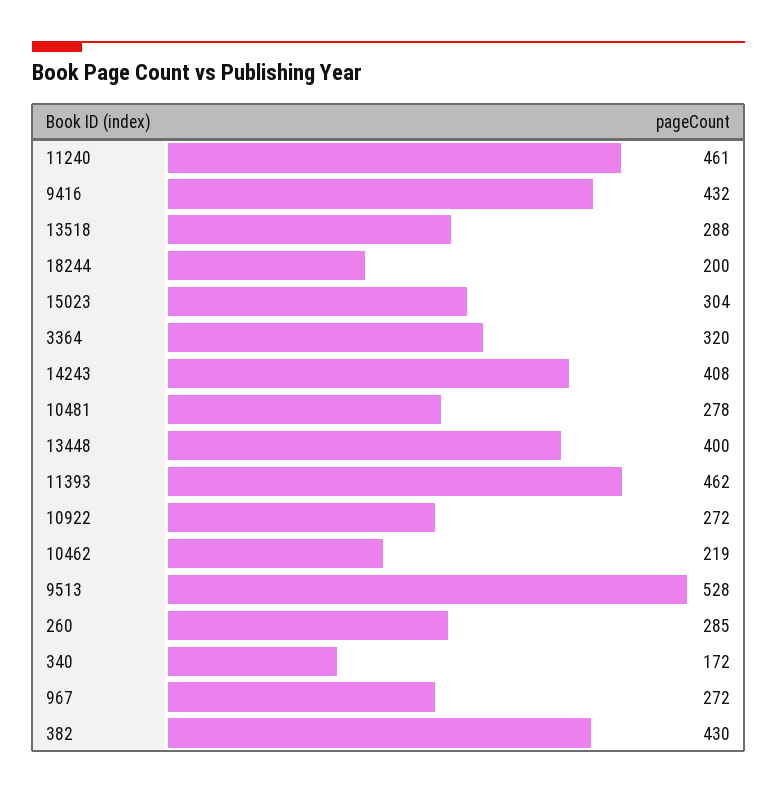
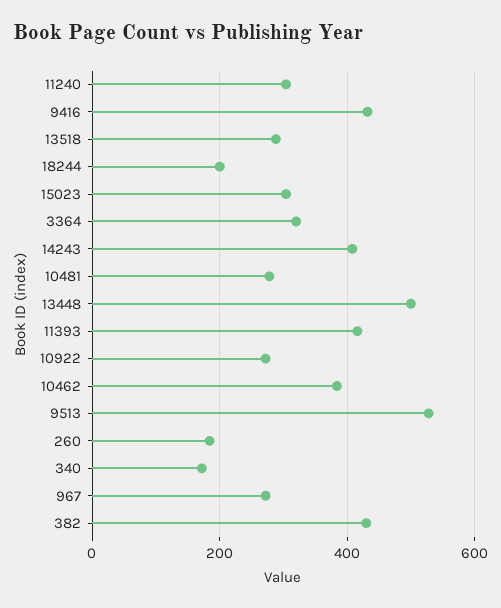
11240: 461 -> 300
13448: 400 -> 500
11393: 462 -> 420
10462: 219 -> 380
260: 285 -> 180

